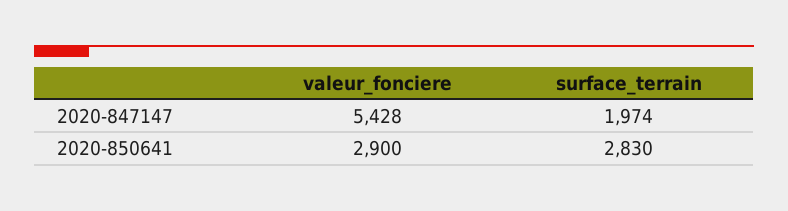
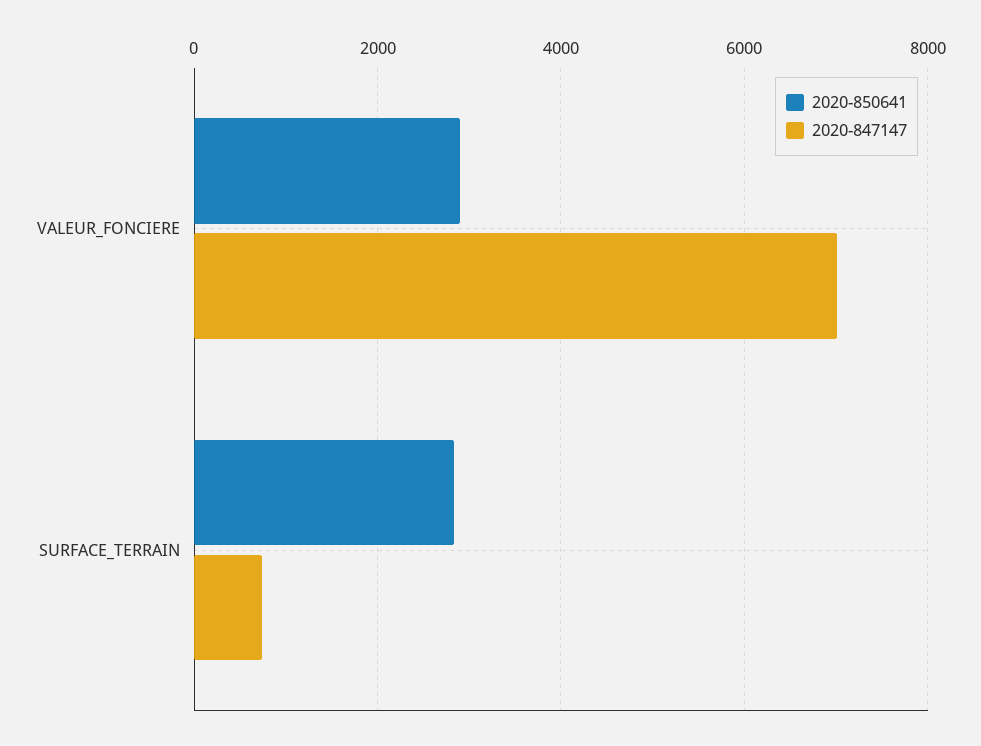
2020-847147, valeur_fonciere: 5428 -> 7000
2020-847147, surface_terrain: 1974 -> 800

